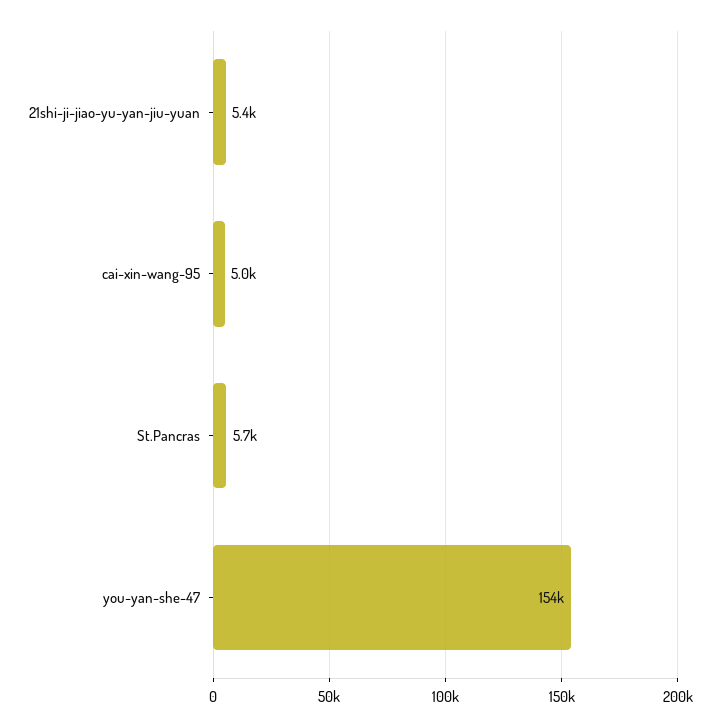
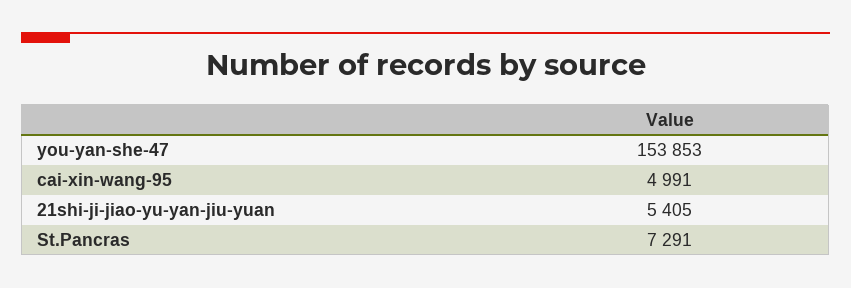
St.Pancras: 5700 -> 7291

